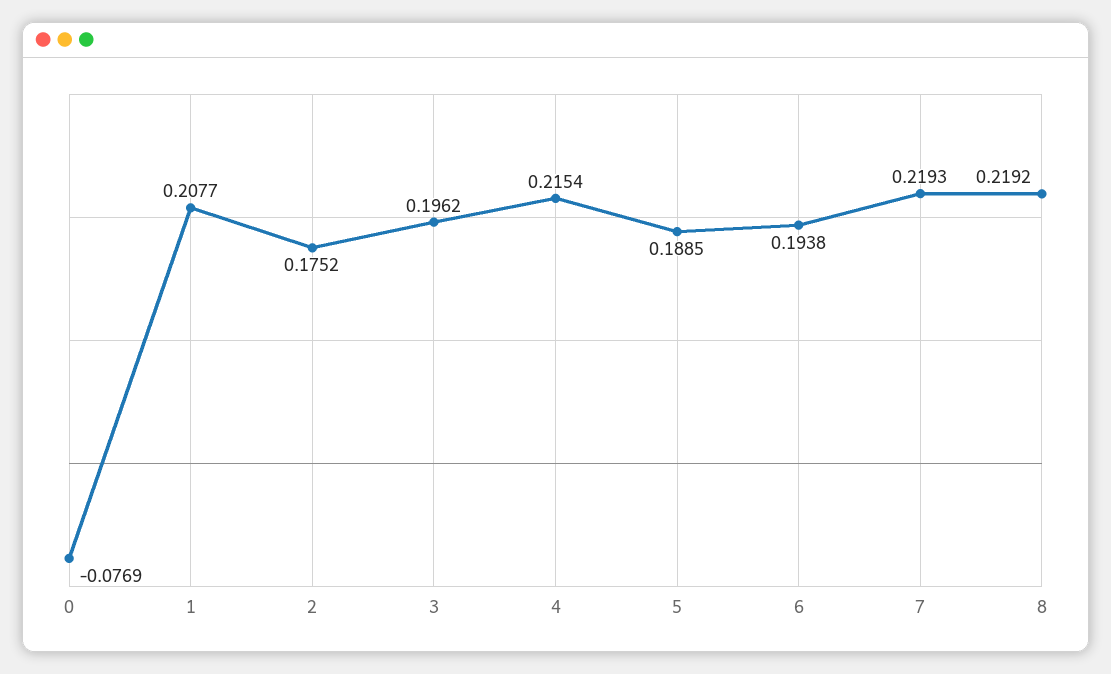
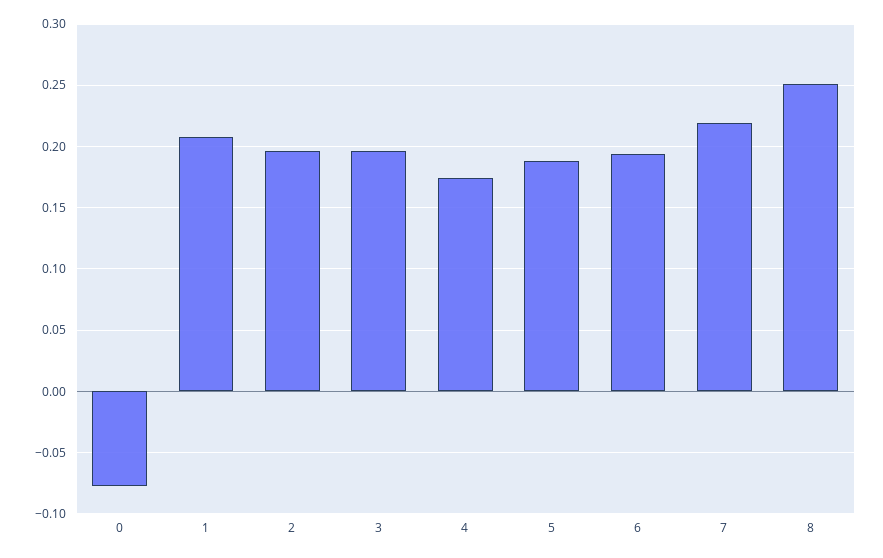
2: 0.1752 -> 0.195
4: 0.2154 -> 0.175
8: 0.2192 -> 0.25

